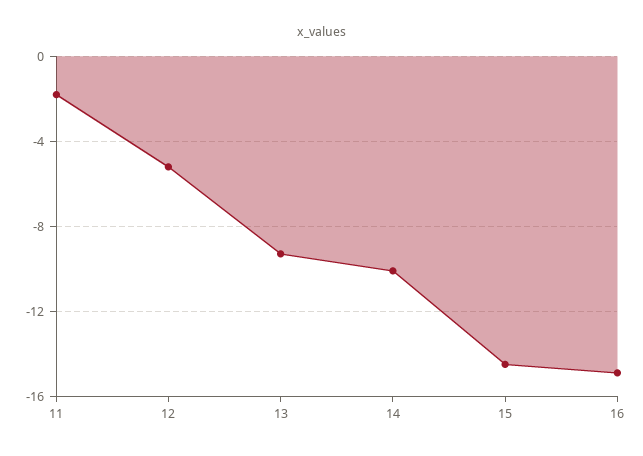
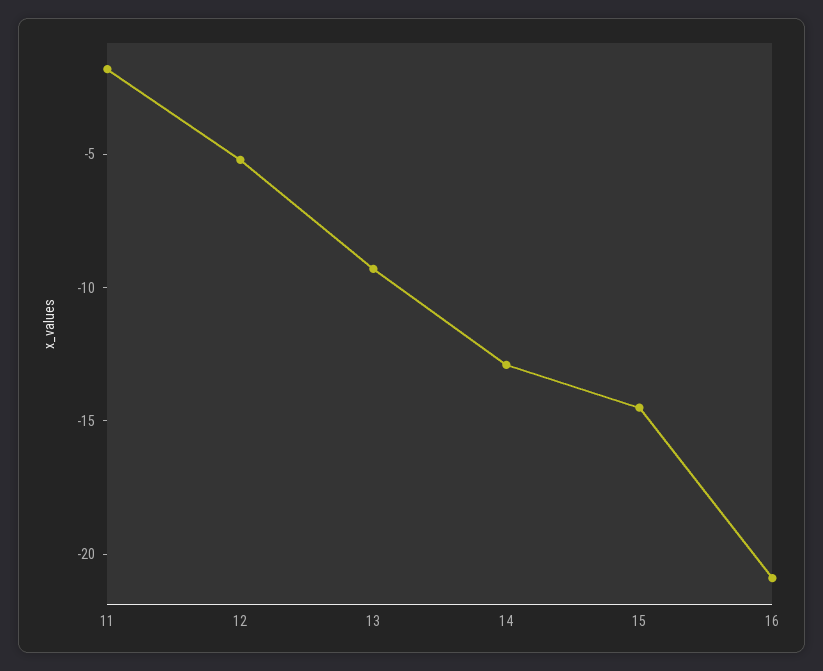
14: -10 -> -13
16: -15 -> -21

